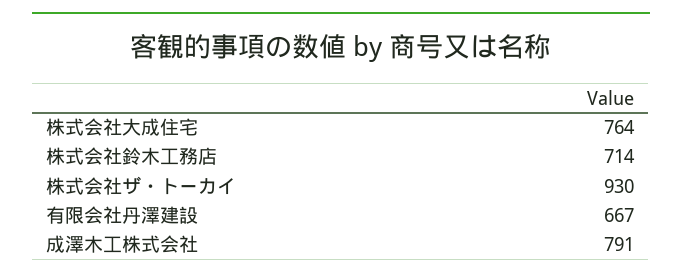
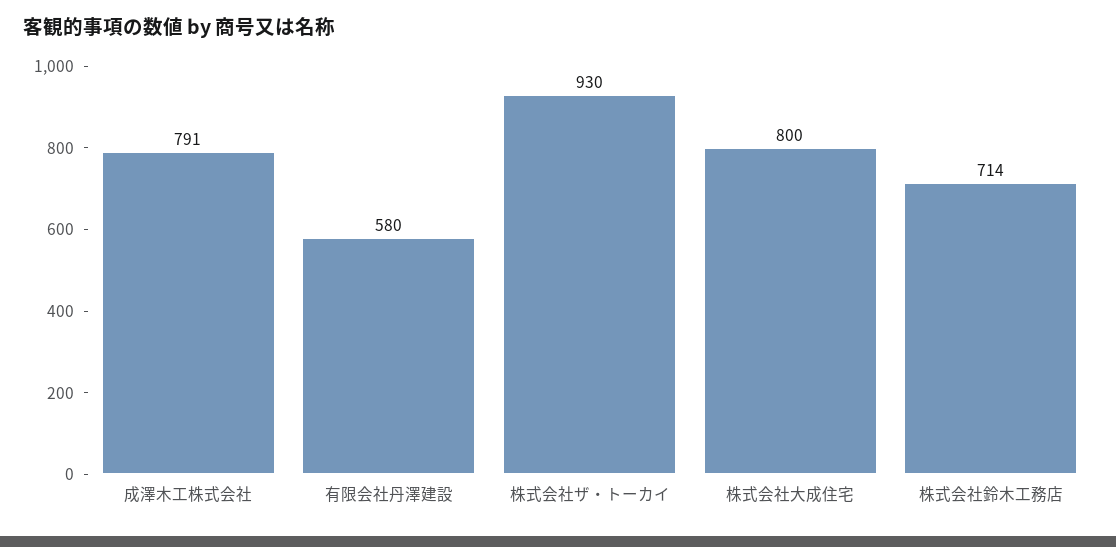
株式会社大成住宅: 764 -> 800
有限会社丹澤建設: 667 -> 580

